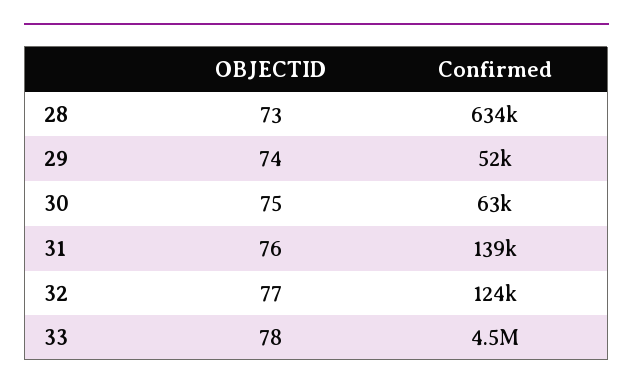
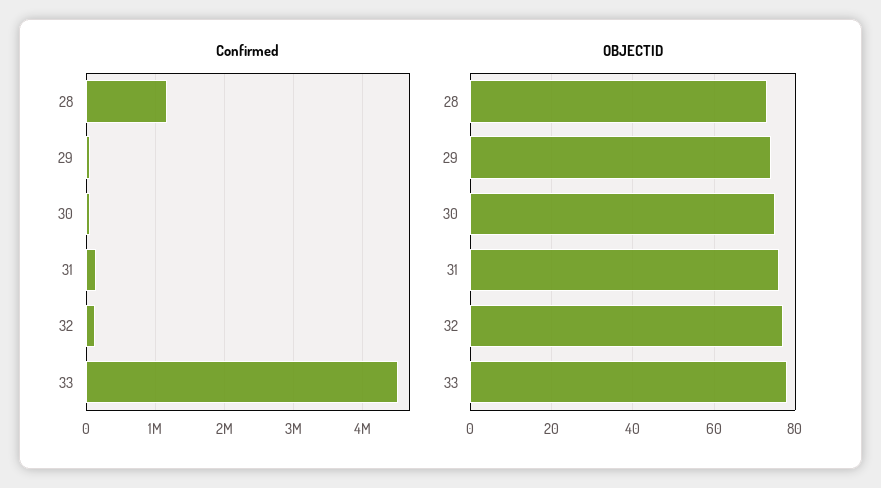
Confirmed, 28: 634000 -> 1200000

